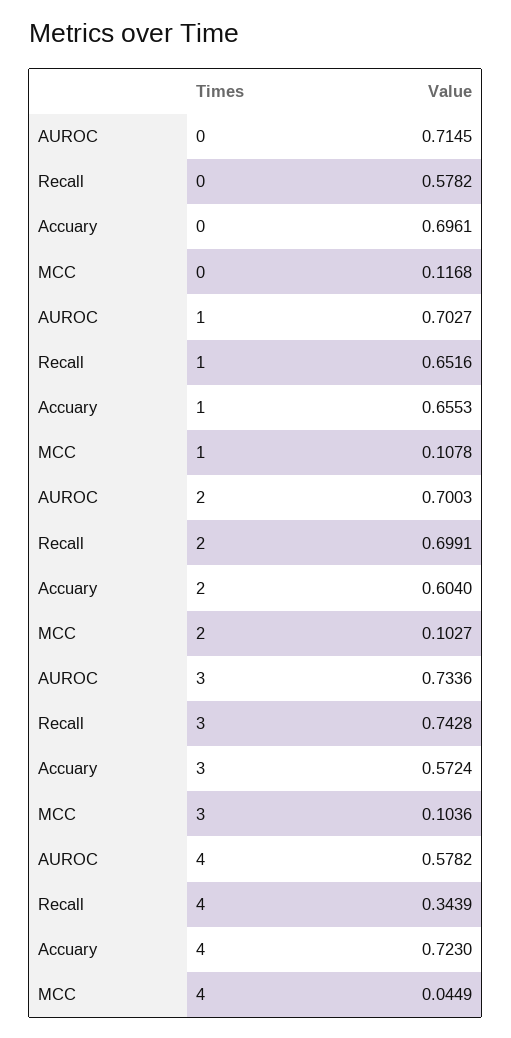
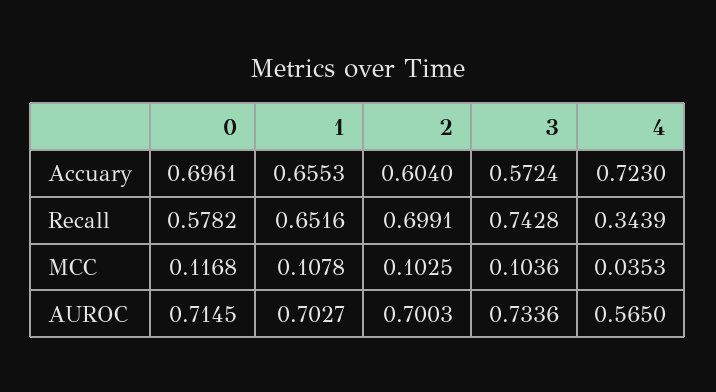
MCC, 2: 0.1027 -> 0.1025
AUROC, 4: 0.5782 -> 0.565
MCC, 4: 0.0449 -> 0.0353

